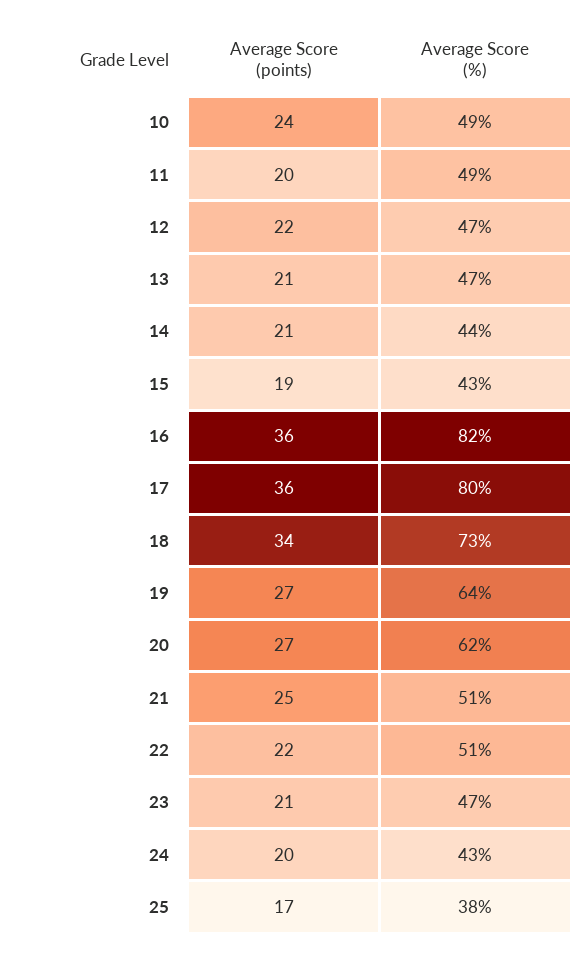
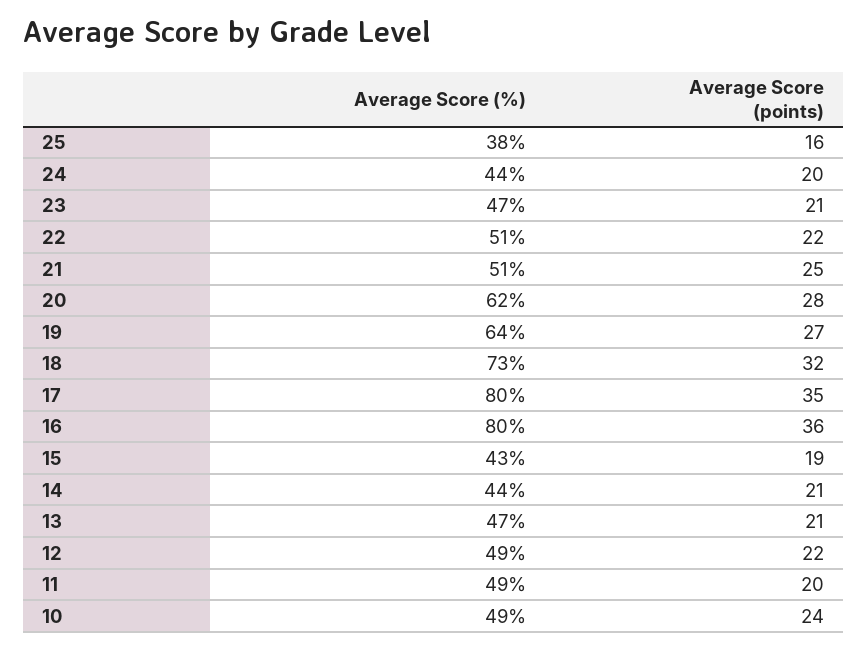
Average Score (%), 12: 47 -> 49
Average Score (%), 16: 82 -> 80
Average Score (points), 17: 36 -> 35
Average Score (points), 18: 34 -> 32
Average Score (points), 20: 27 -> 28
Average Score (%), 24: 43 -> 44
Average Score (points), 25: 17 -> 16

